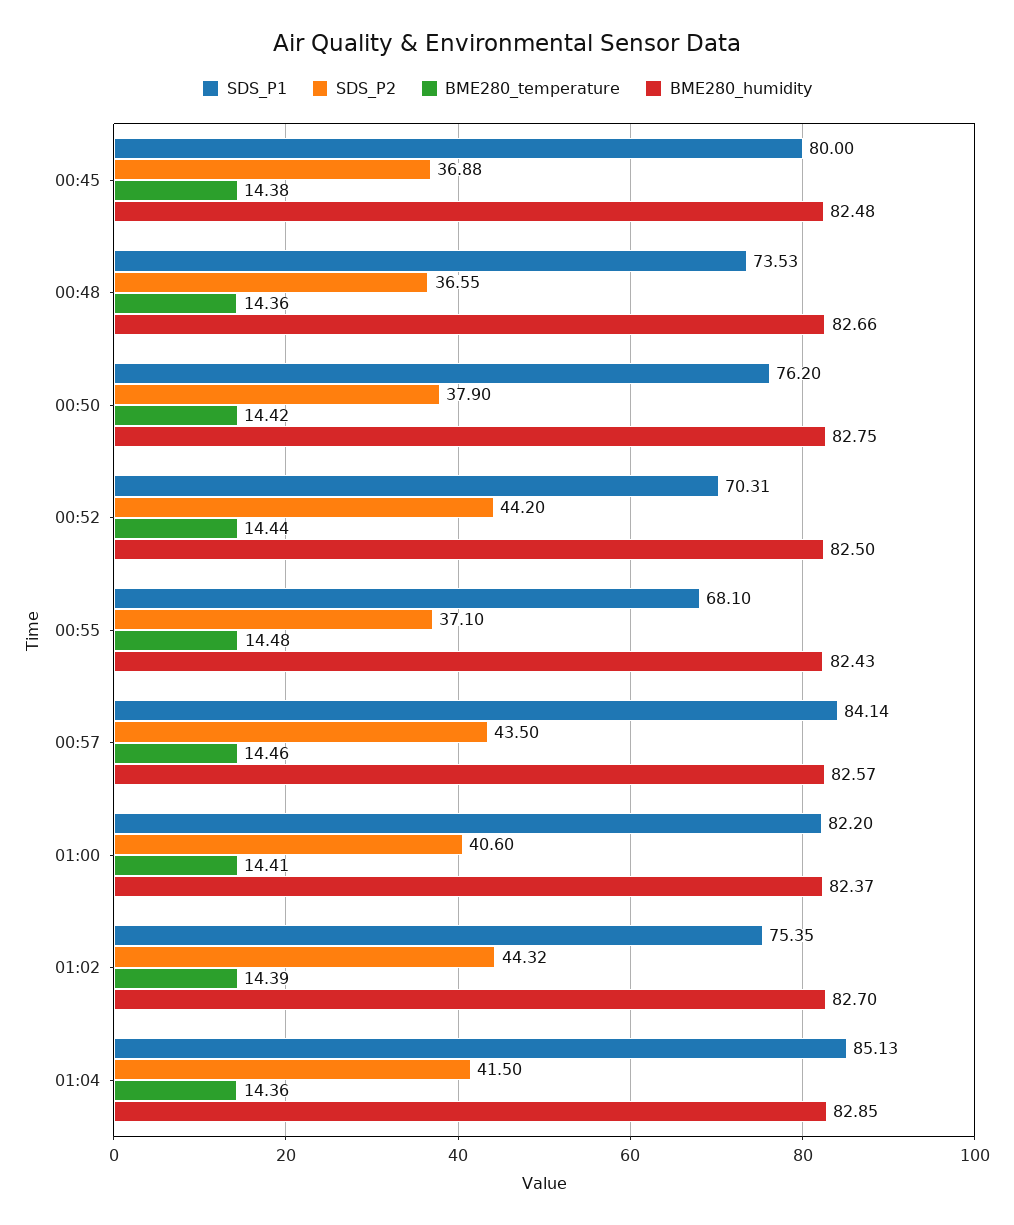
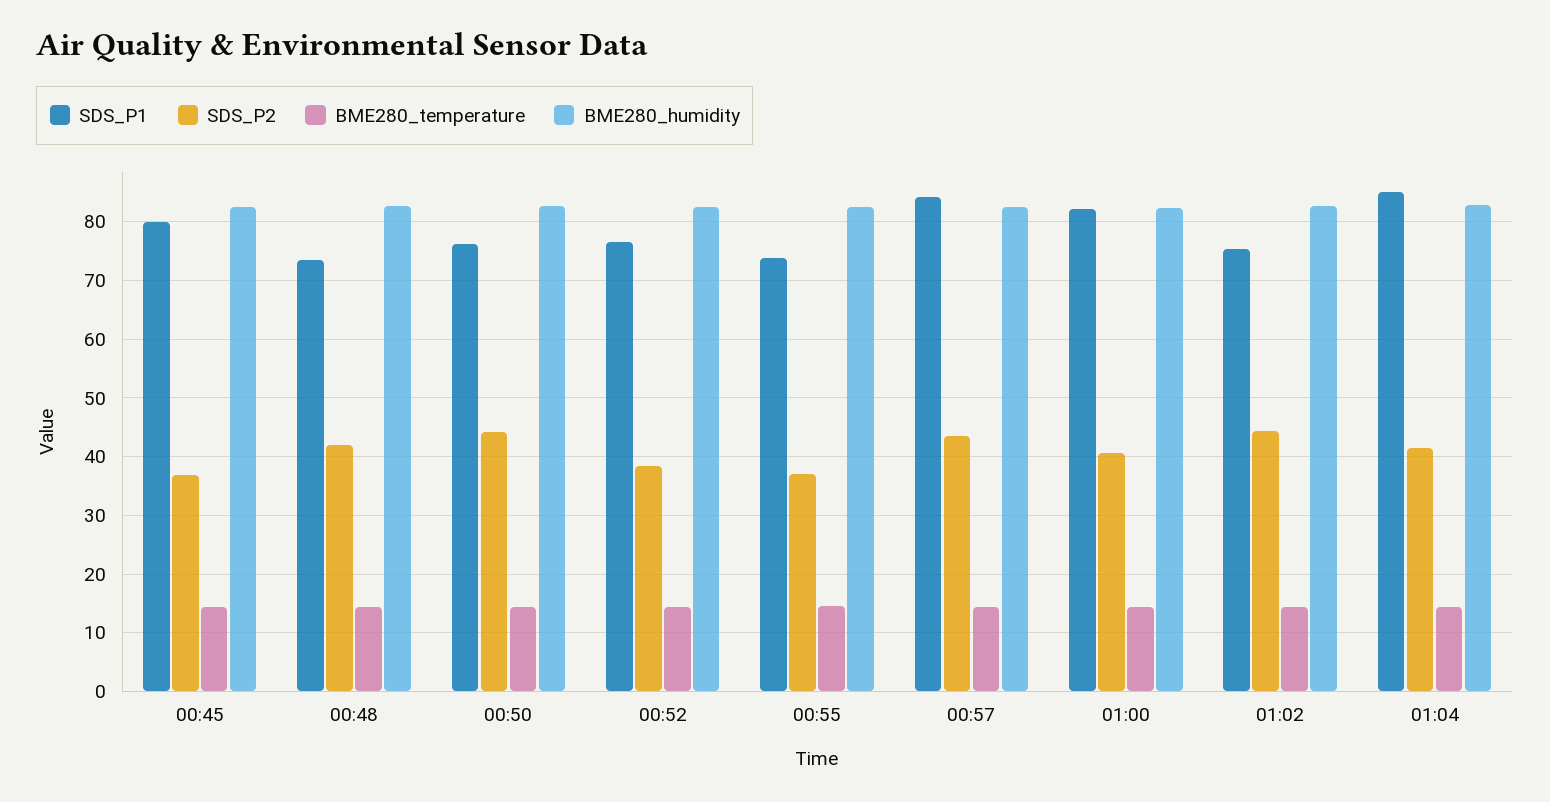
SDS_P2, 00:48: 36.55 -> 42
SDS_P2, 00:50: 37.9 -> 44
SDS_P1, 00:52: 70.31 -> 76
SDS_P2, 00:52: 44.2 -> 38
SDS_P1, 00:55: 68.1 -> 74

